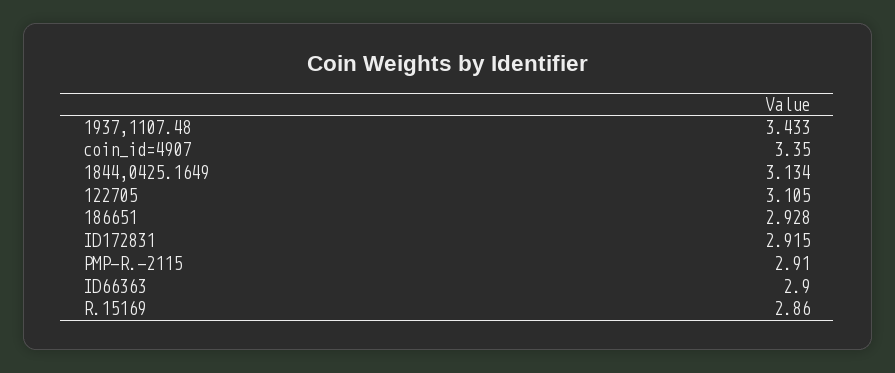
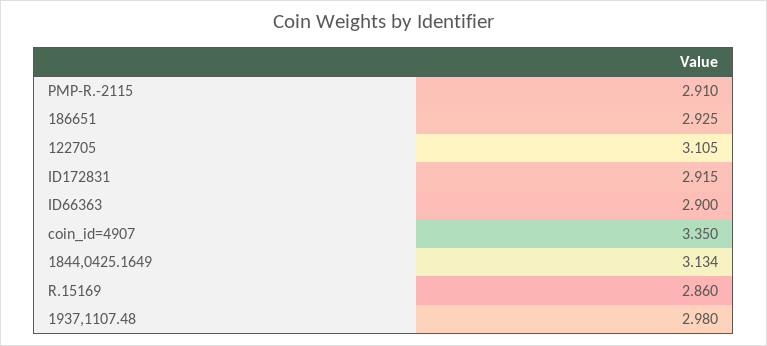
1937,1107.48: 3.433 -> 2.98
186651: 2.928 -> 2.925

